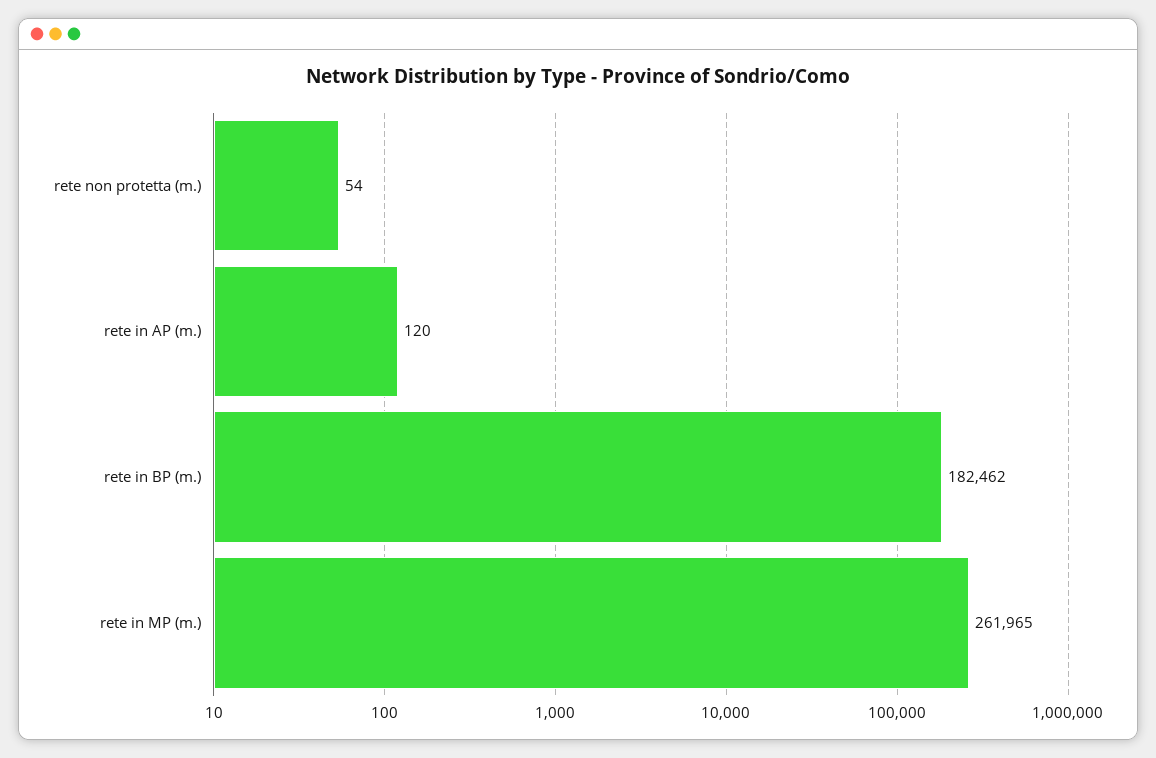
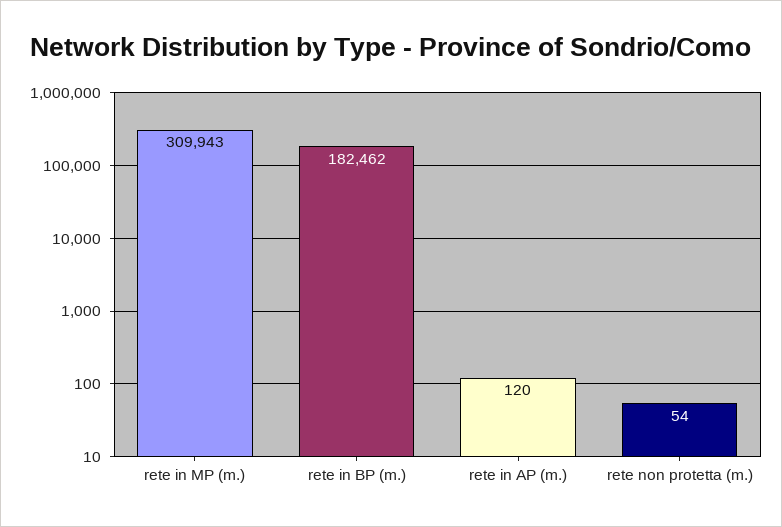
rete in MP (m.): 261965 -> 309943

